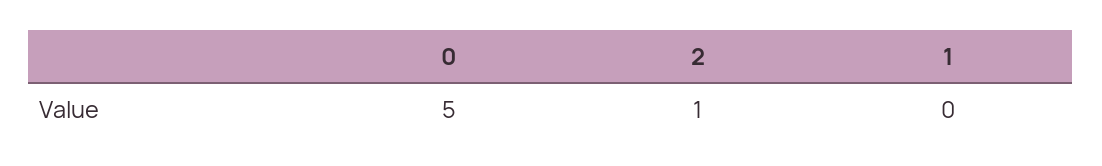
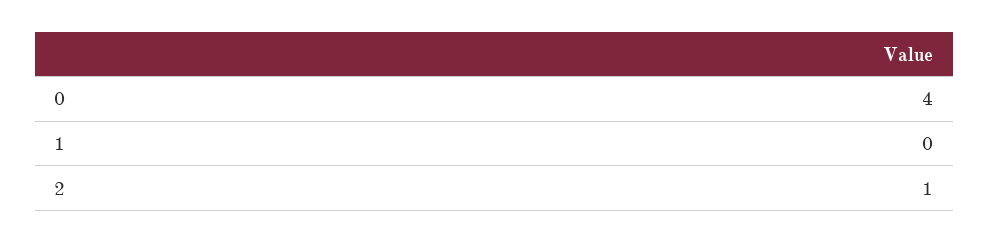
0: 5 -> 4

